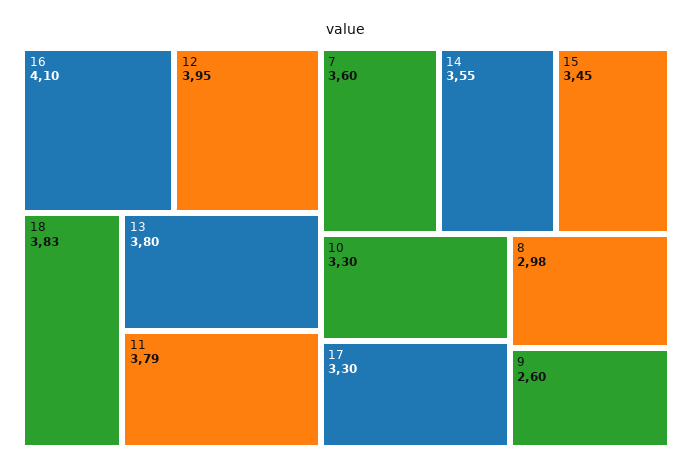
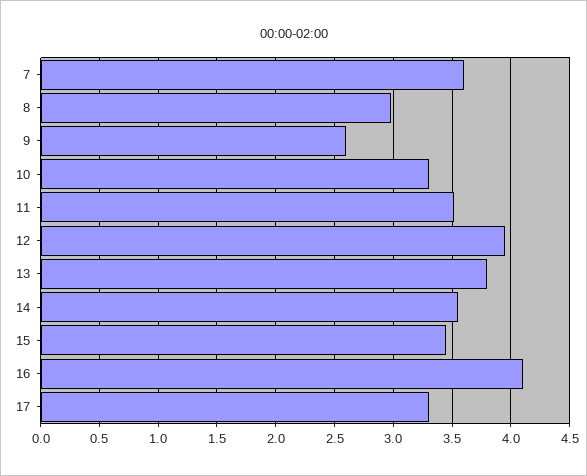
18: 3.83 -> none
11: 3.79 -> 3.5

